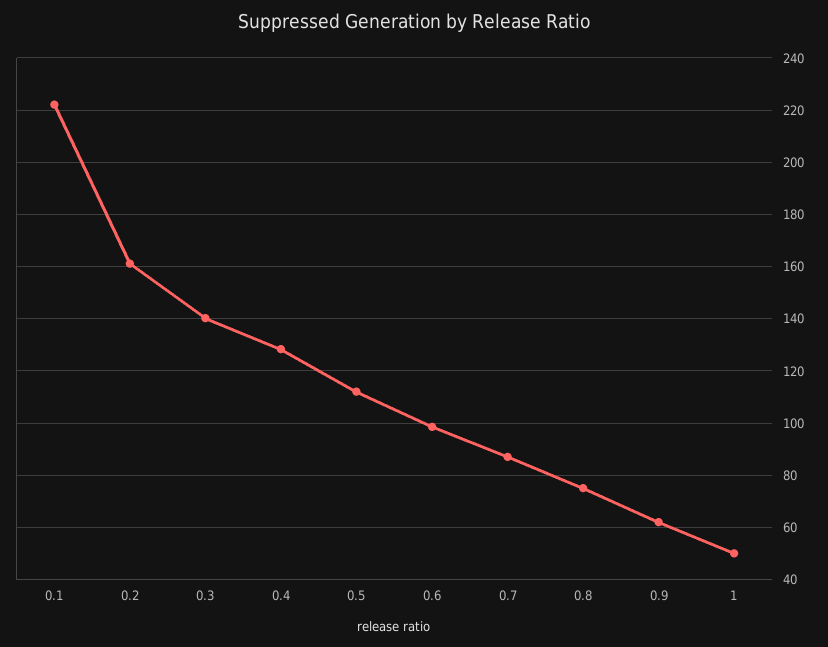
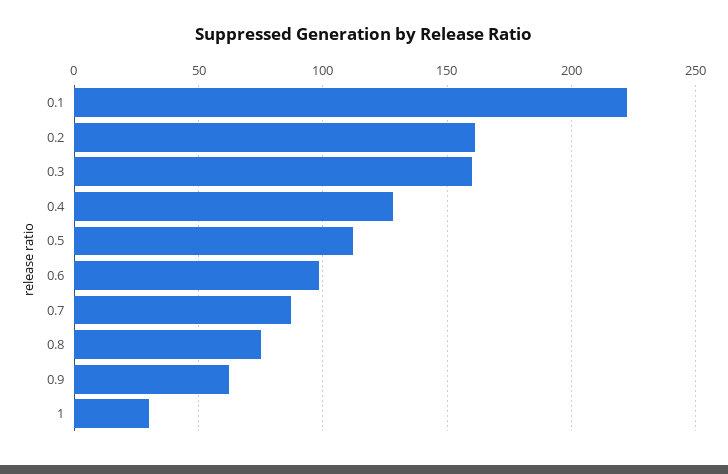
0.3: 140 -> 160
1: 50 -> 30

